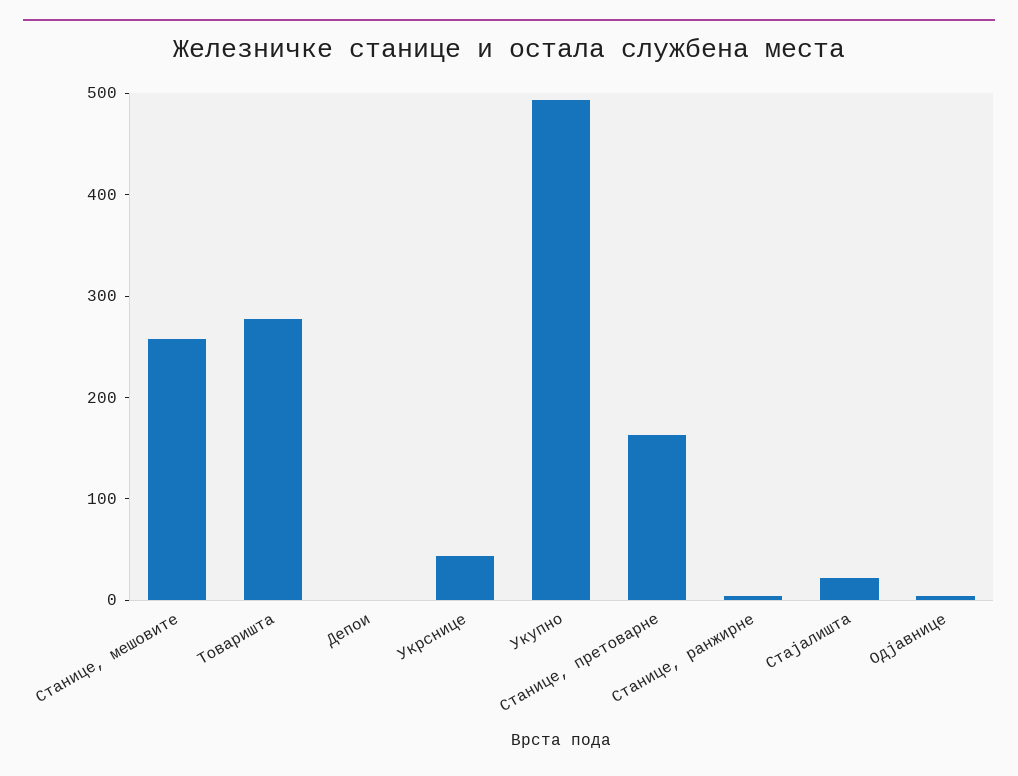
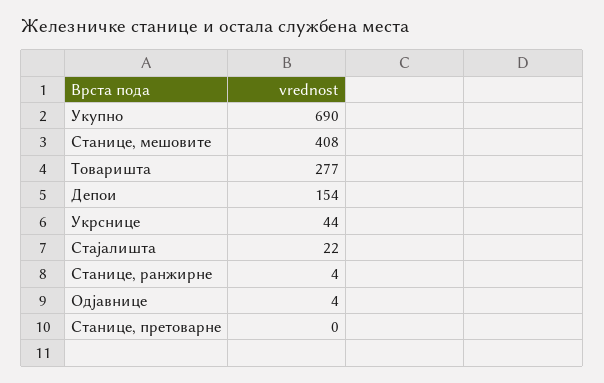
Станице, мешовите: 260 -> 408
Депои: 0 -> 154
Укупно: 500 -> 690
Станице, претоварне: 160 -> 0

